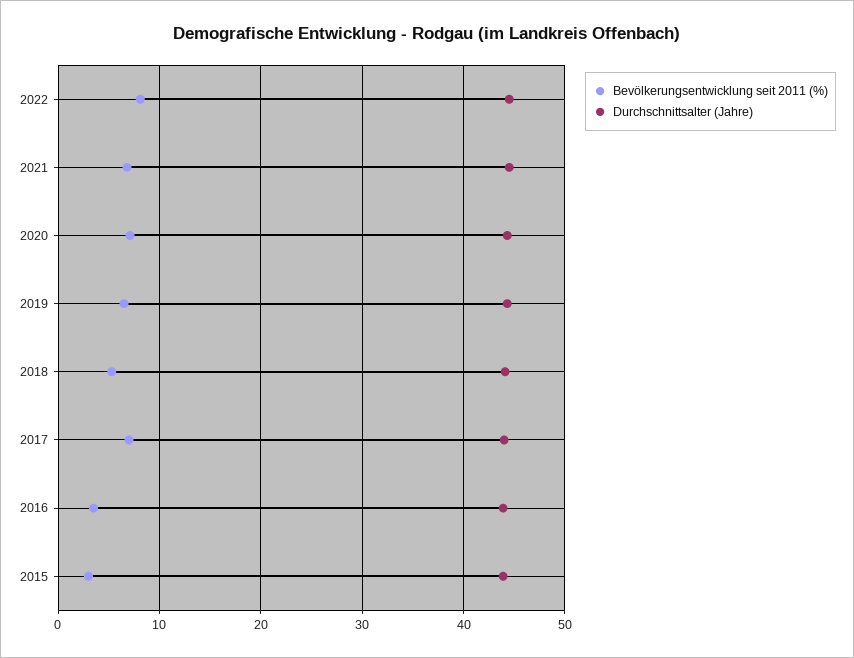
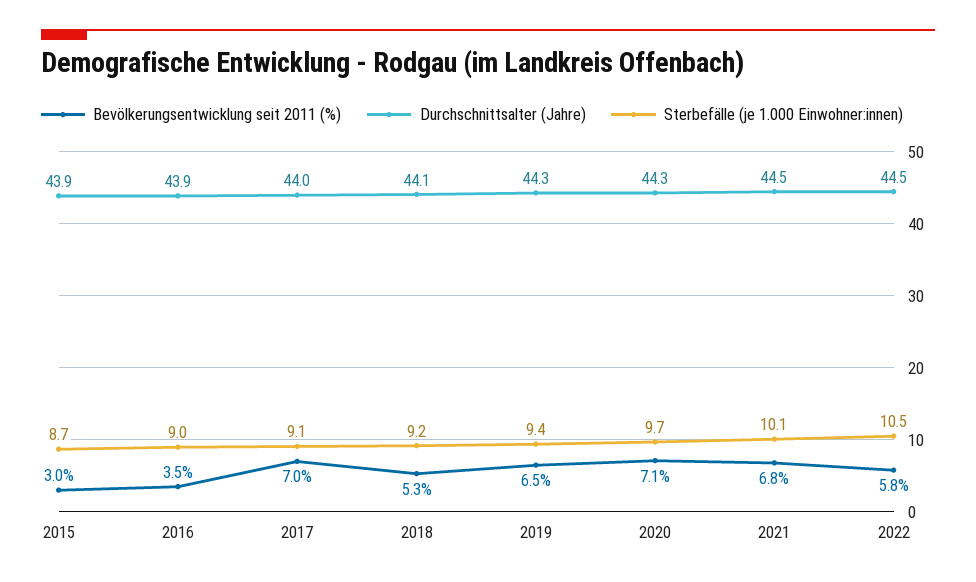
Bevölkerungsentwicklung seit 2011 (%), 2022: 8 -> 5.8
Sterbefälle (je 1.000 Einwohner:innen), 2015: none -> 8.7
Sterbefälle (je 1.000 Einwohner:innen), 2016: none -> 9
Sterbefälle (je 1.000 Einwohner:innen), 2017: none -> 9.1
Sterbefälle (je 1.000 Einwohner:innen), 2018: none -> 9.2
Sterbefälle (je 1.000 Einwohner:innen), 2019: none -> 9.4
Sterbefälle (je 1.000 Einwohner:innen), 2020: none -> 9.7
Sterbefälle (je 1.000 Einwohner:innen), 2021: none -> 10.1
Sterbefälle (je 1.000 Einwohner:innen), 2022: none -> 10.5

